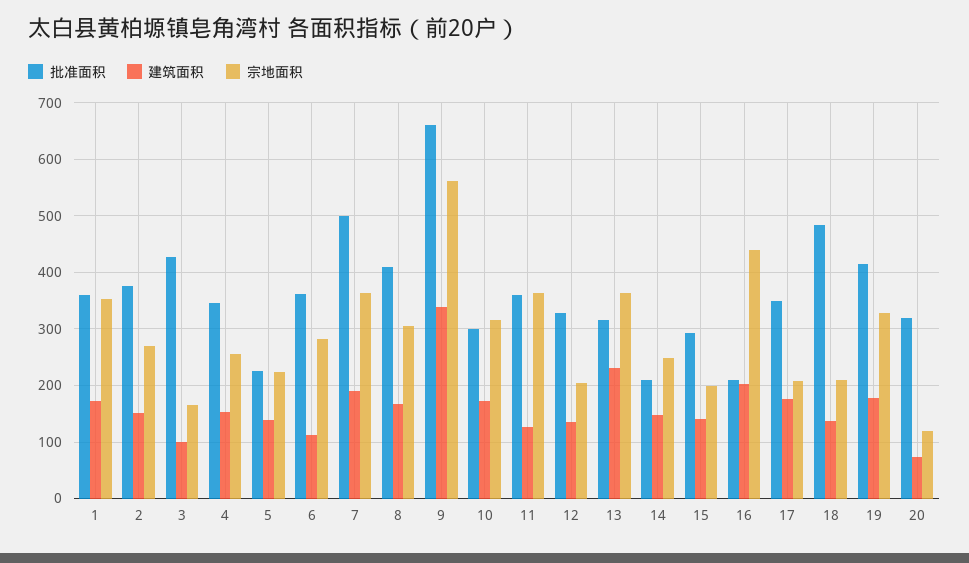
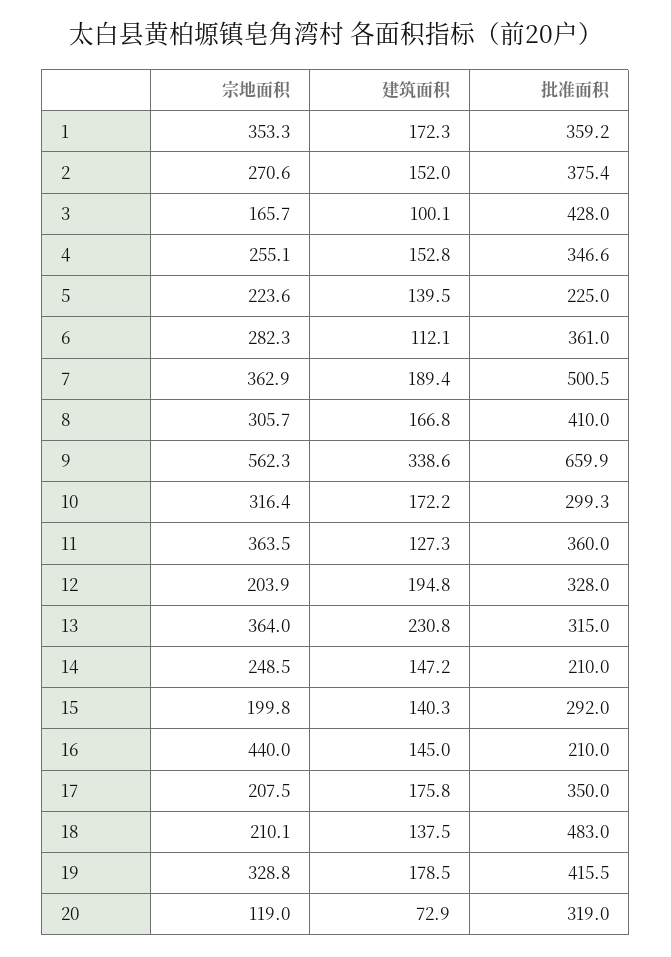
建筑面积, 12: 140 -> 194.8
建筑面积, 16: 200 -> 145

